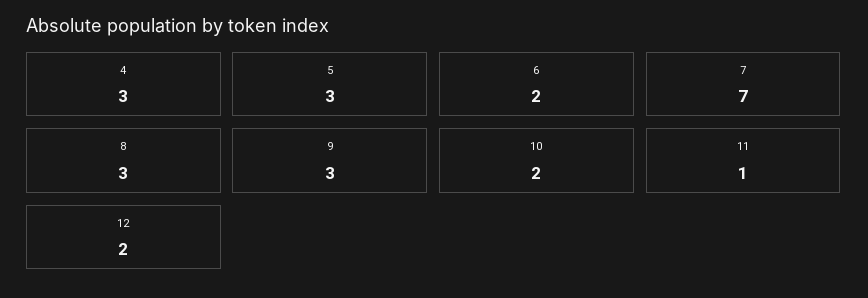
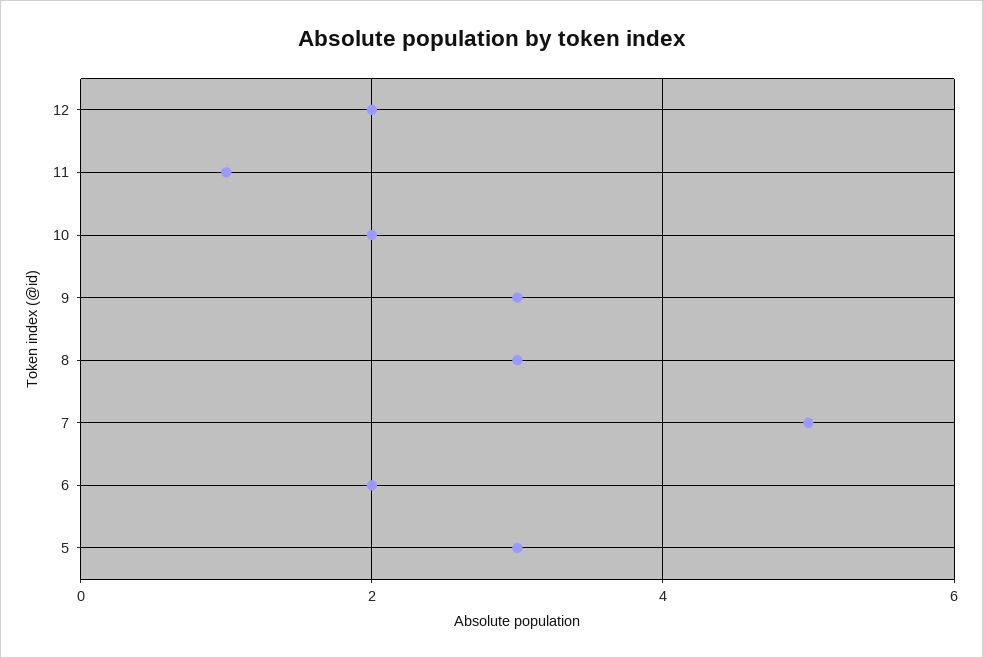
4: 3 -> none
7: 7 -> 5

